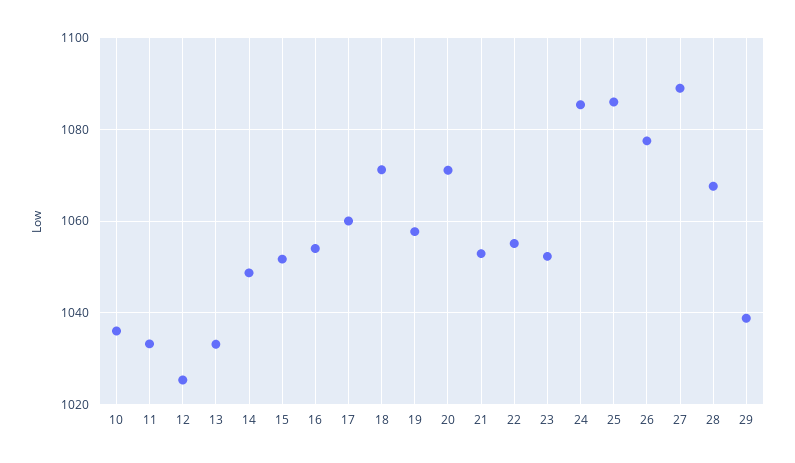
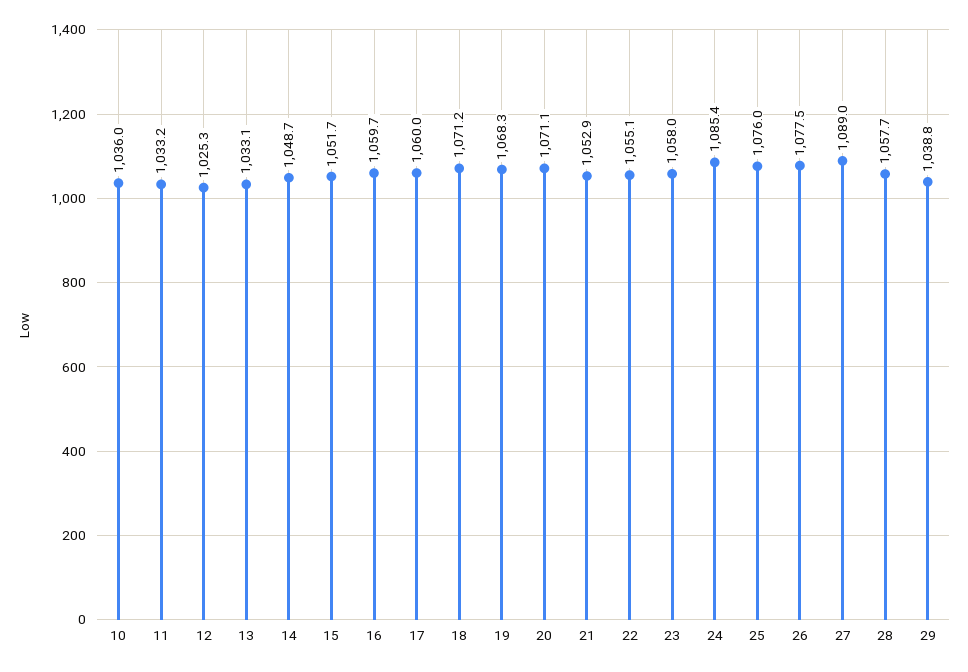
16: 1054 -> 1059.7
19: 1058 -> 1068.3
23: 1052 -> 1058
25: 1086 -> 1076
28: 1068 -> 1057.7

